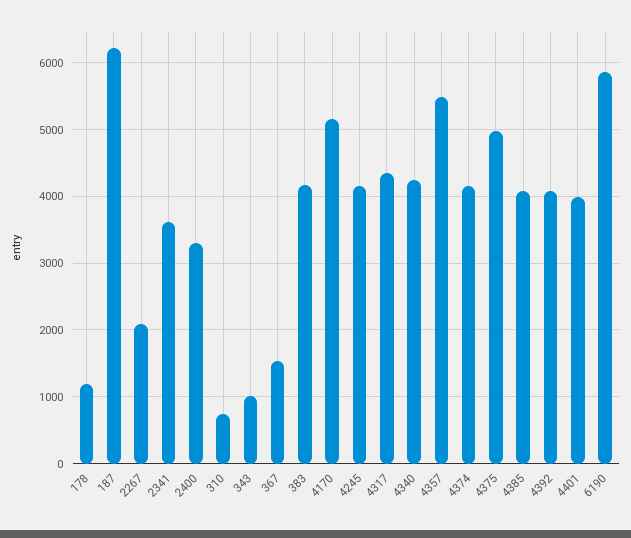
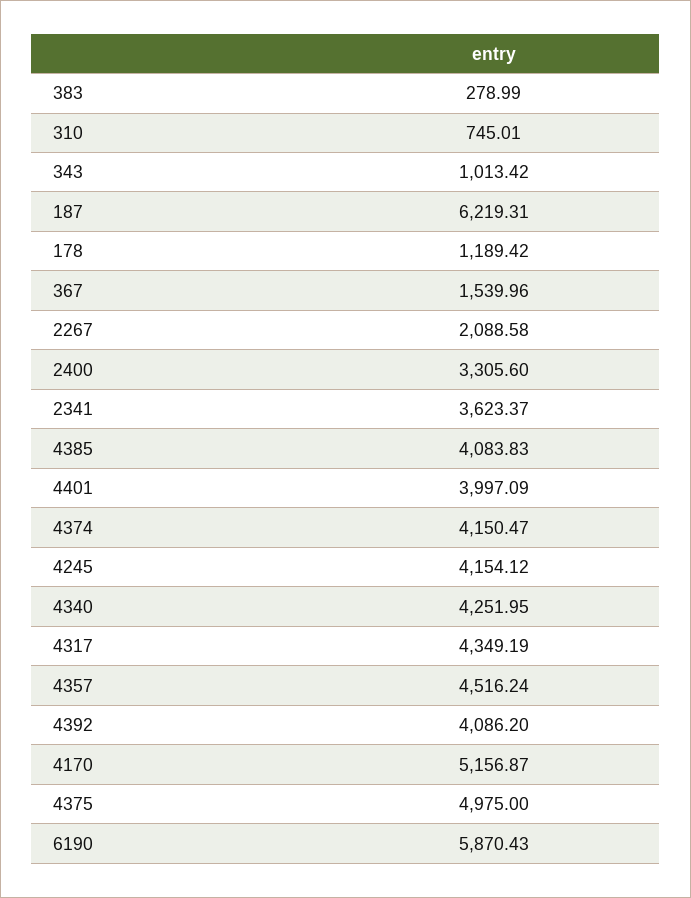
383: 4200 -> 278.99
4357: 5500 -> 4516.24

